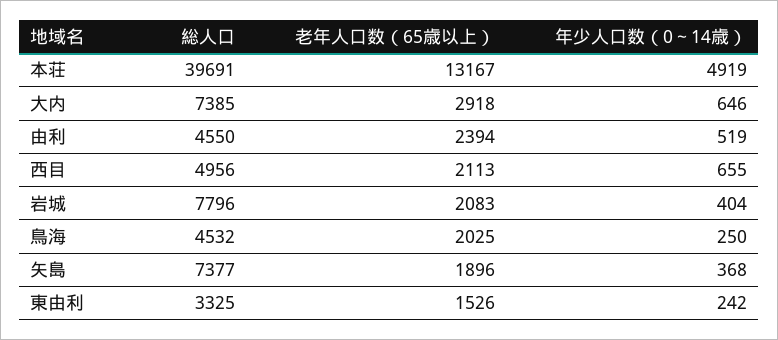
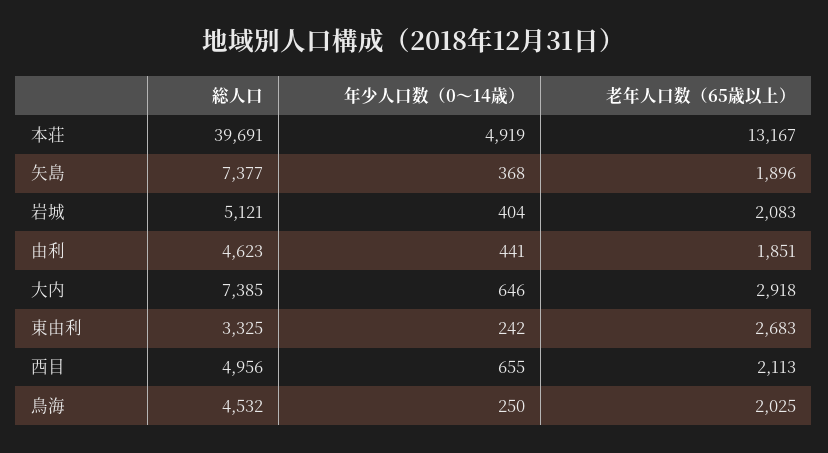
総人口, 由利: 4550 -> 4623
老年人口数（65歳以上）, 由利: 2394 -> 1851
年少人口数（0～14歳）, 由利: 519 -> 441
総人口, 岩城: 7796 -> 5121
老年人口数（65歳以上）, 東由利: 1526 -> 2683

